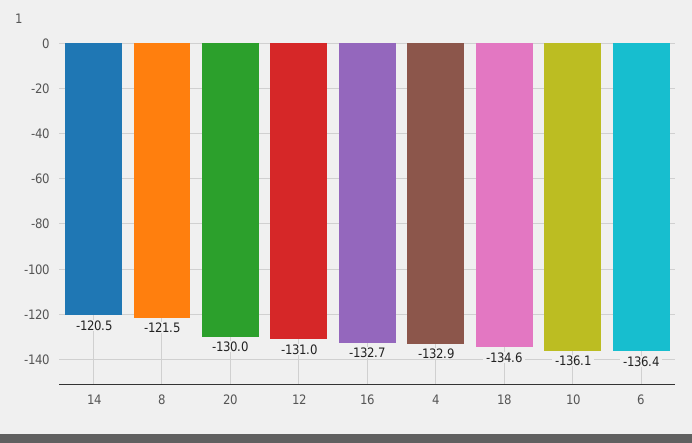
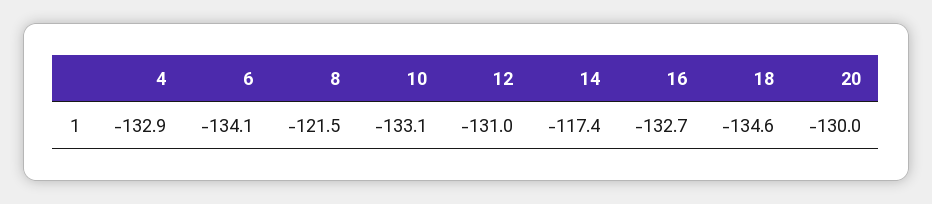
14: -120.5 -> -117.4
10: -136.1 -> -133.1
6: -136.4 -> -134.1

